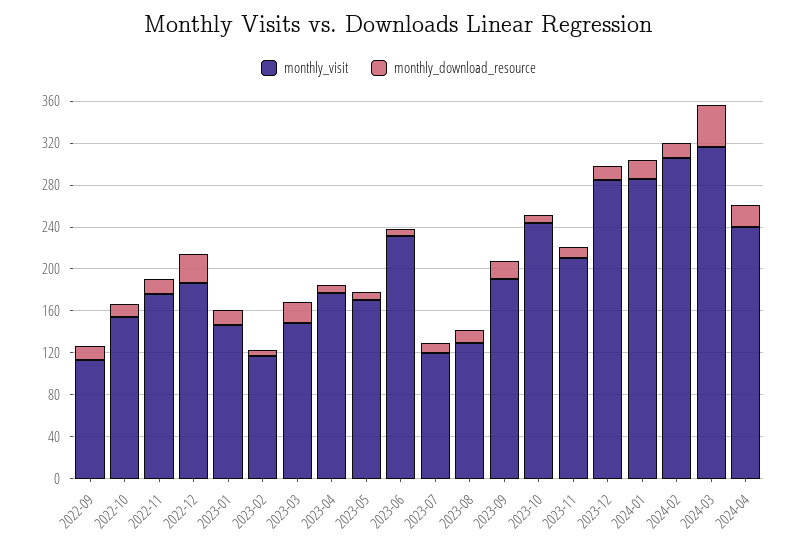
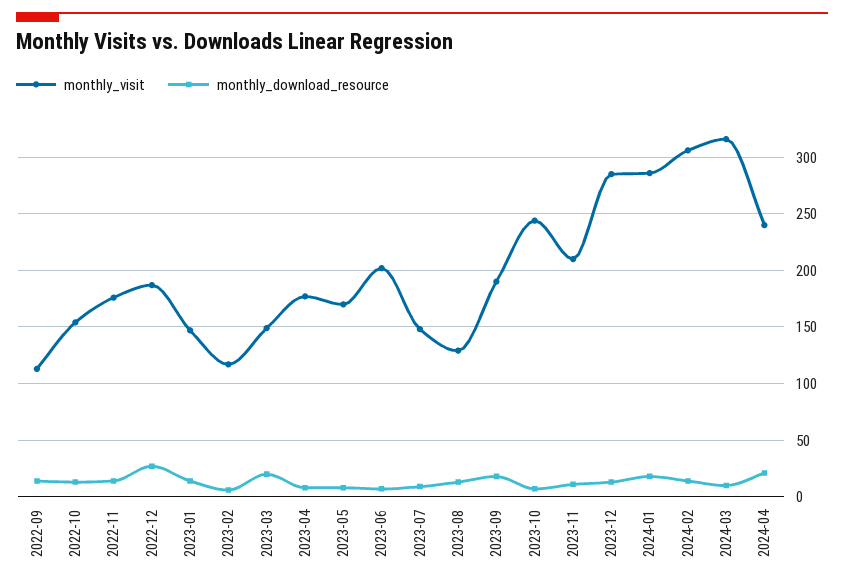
monthly_visit, 2023-06: 230 -> 200
monthly_visit, 2023-07: 120 -> 150
monthly_download_resource, 2024-03: 40 -> 10

